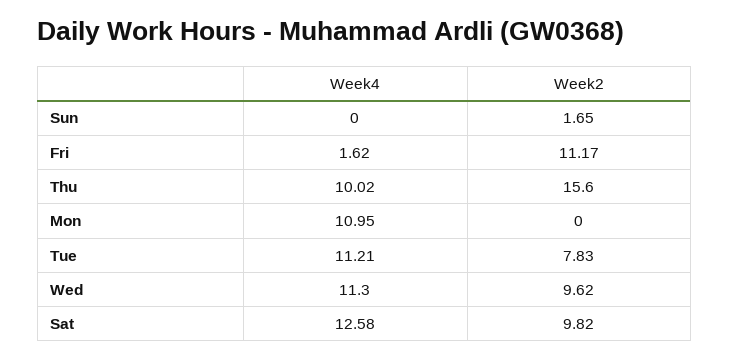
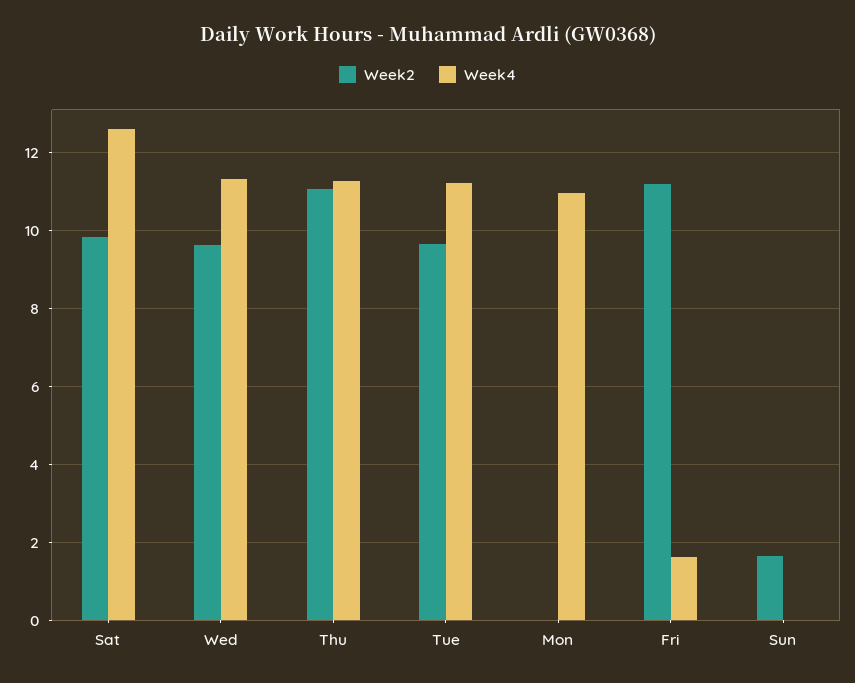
Week4, Thu: 10.02 -> 11.2
Week2, Thu: 15.6 -> 11
Week2, Tue: 7.83 -> 9.6

